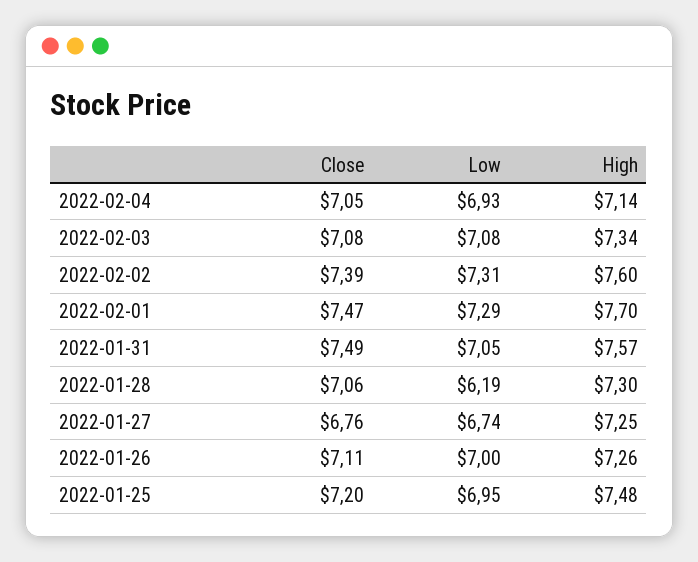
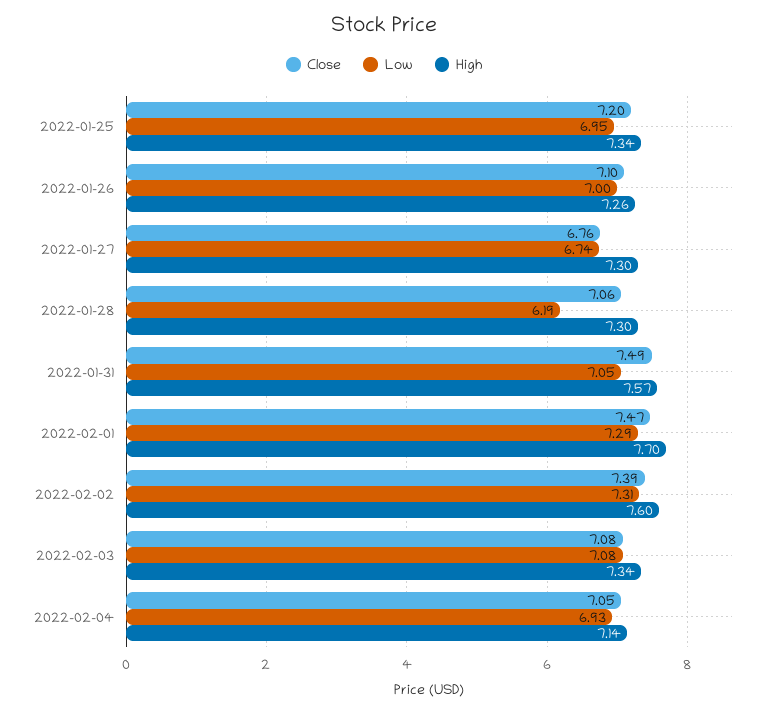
High, 2022-01-27: 7.25 -> 7.3
Close, 2022-01-26: 7.11 -> 7.1
High, 2022-01-25: 7.48 -> 7.34

